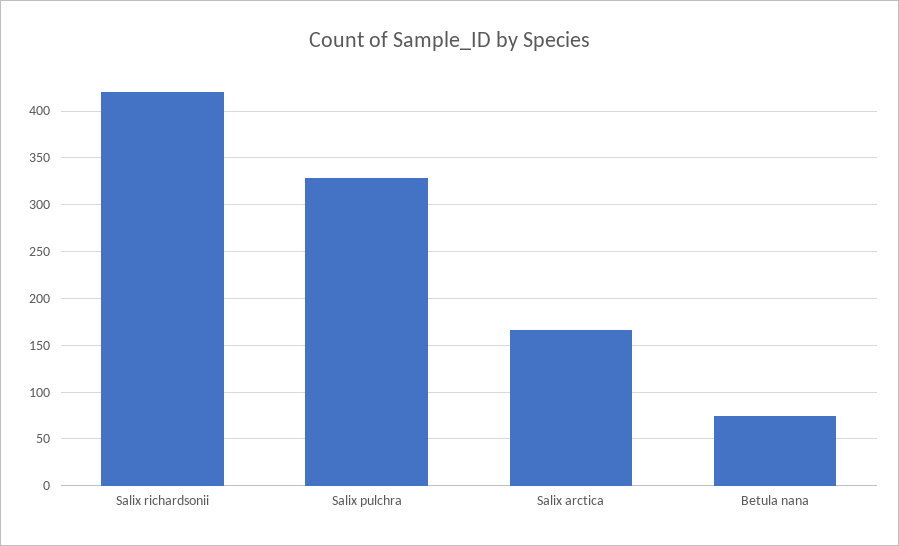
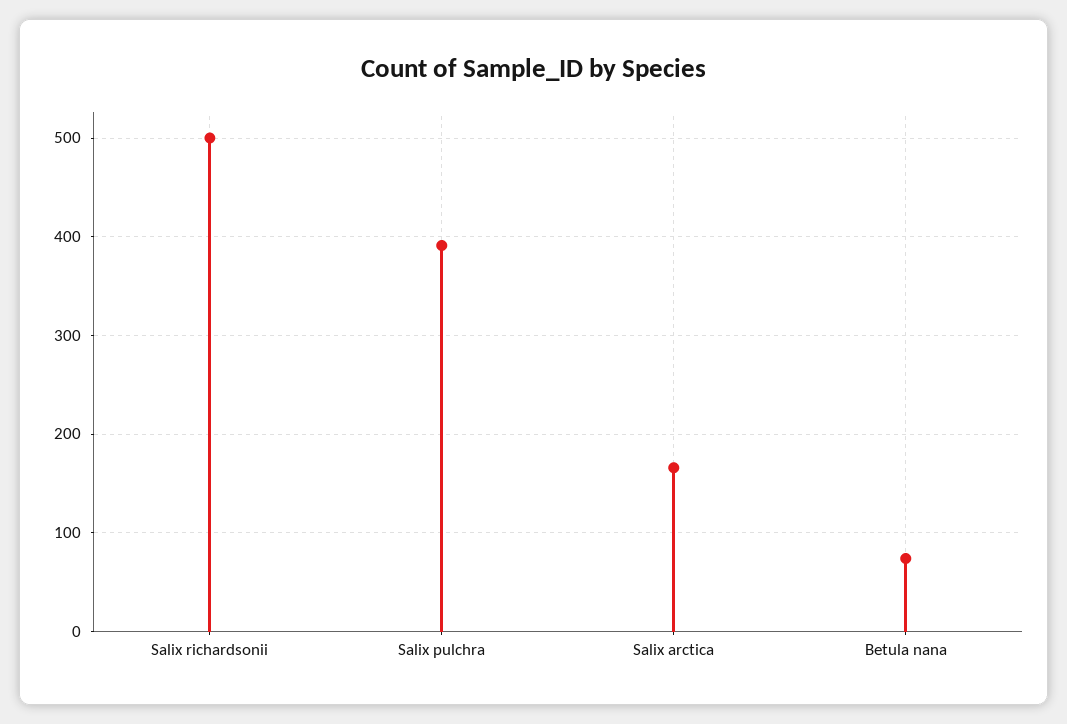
Salix richardsonii: 420 -> 500
Salix pulchra: 330 -> 390

